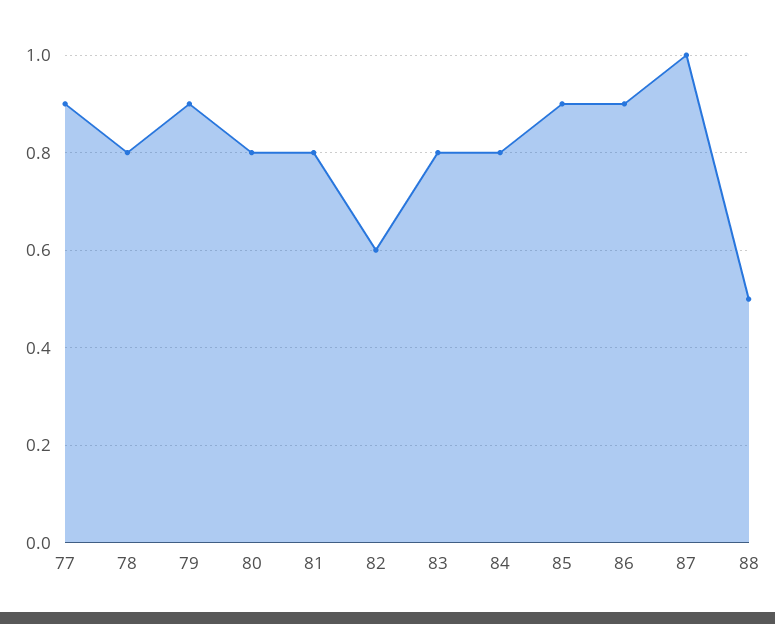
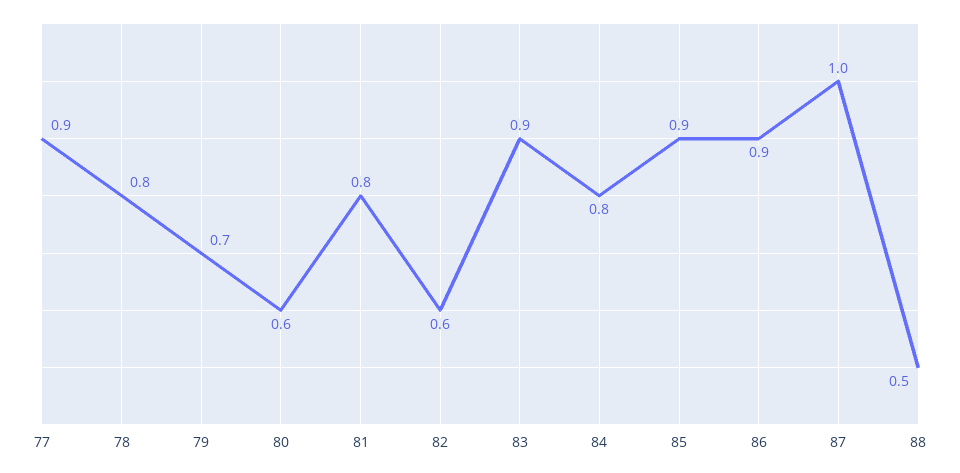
79: 0.9 -> 0.7
80: 0.8 -> 0.6
83: 0.8 -> 0.9

